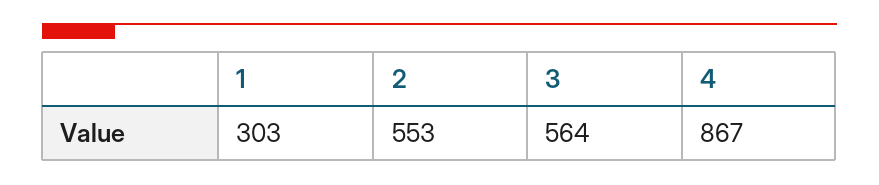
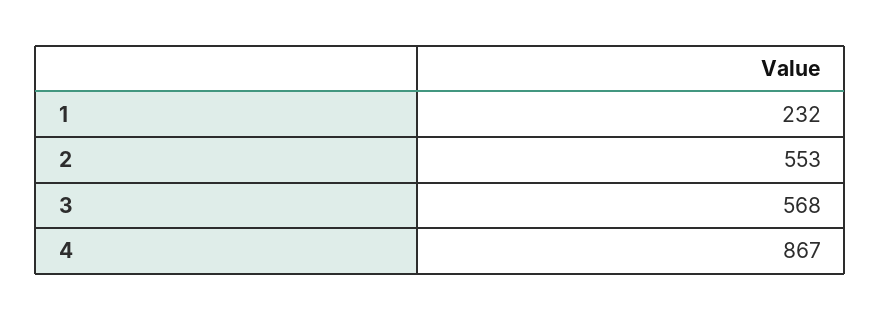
1: 303 -> 232
3: 564 -> 568

